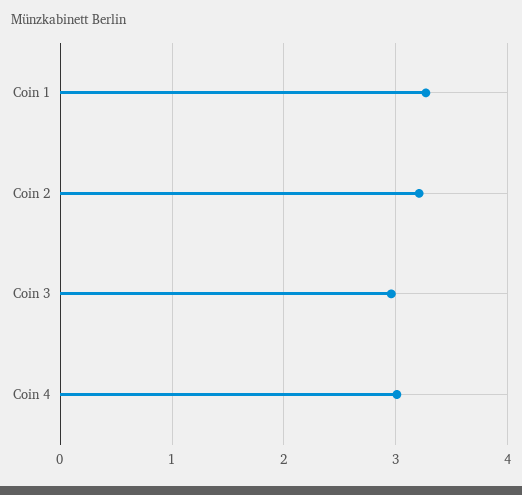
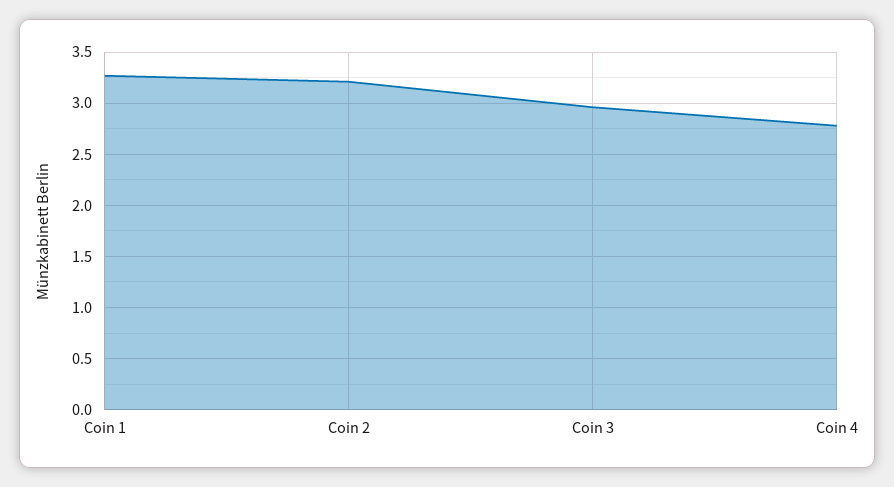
Coin 4: 3 -> 2.8

